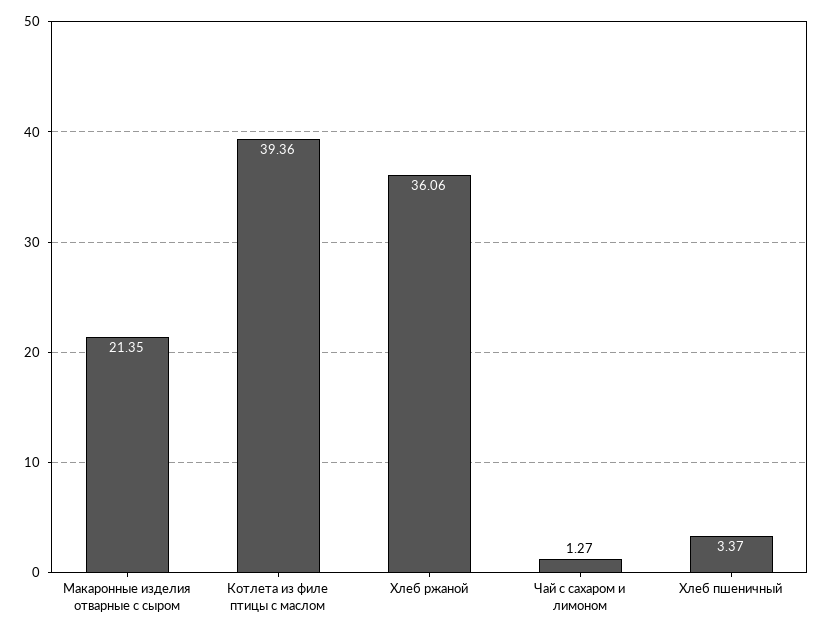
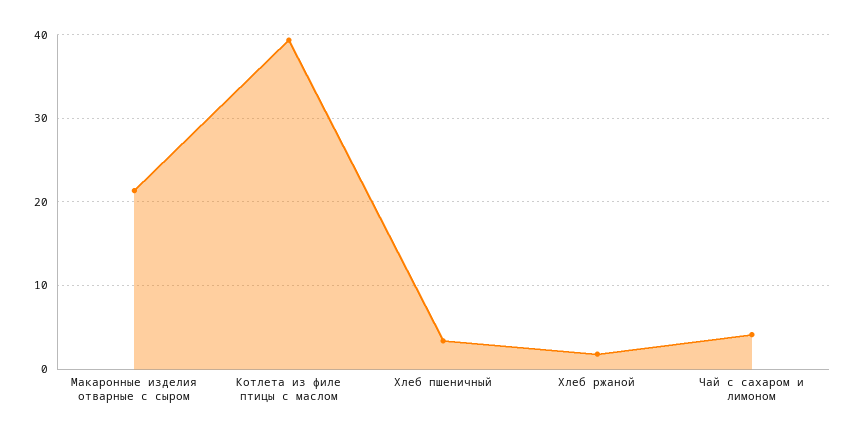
Хлеб ржаной: 36.06 -> 2
Чай с сахаром и лимоном: 1.27 -> 4

